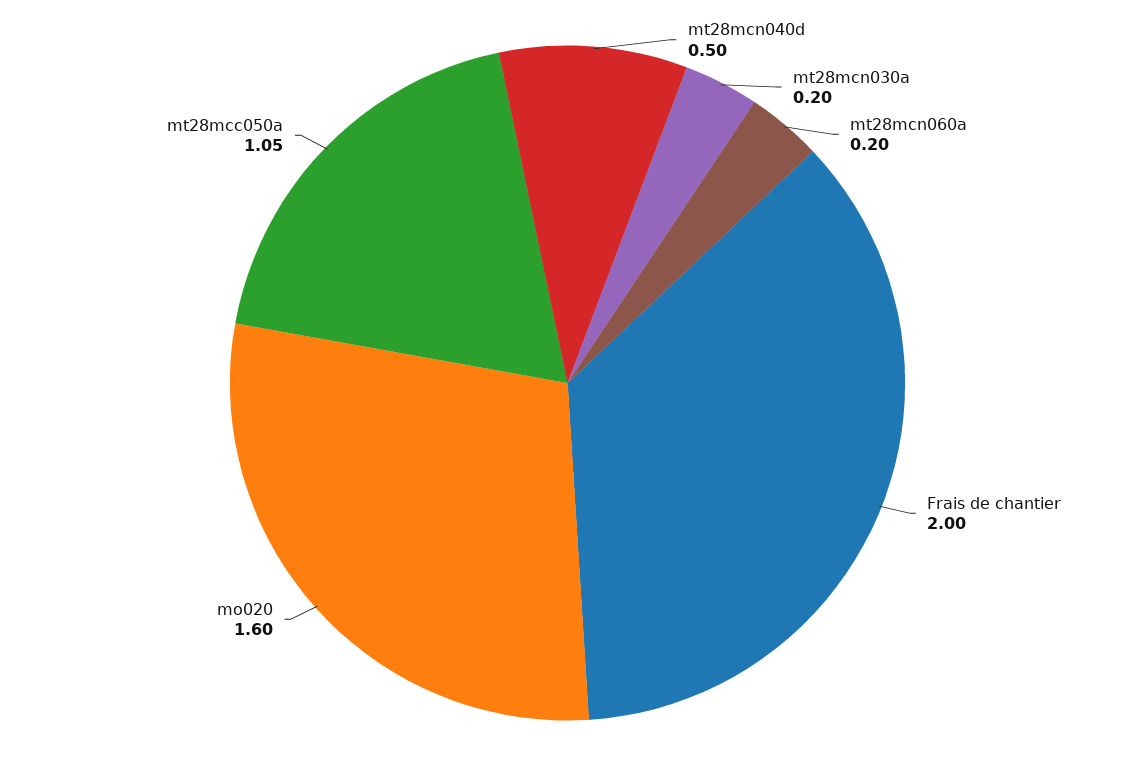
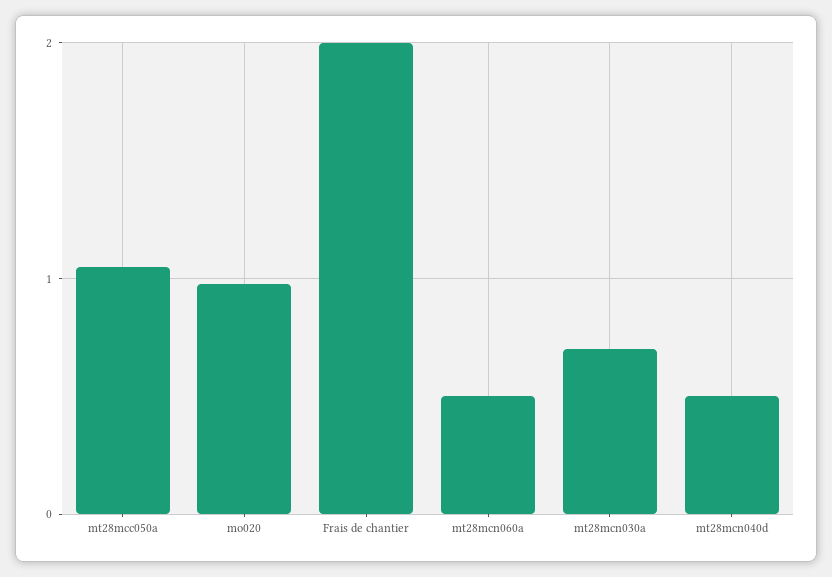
mt28mcn030a: 0.2 -> 0.7
mt28mcn060a: 0.2 -> 0.5
mo020: 1.6 -> 1

